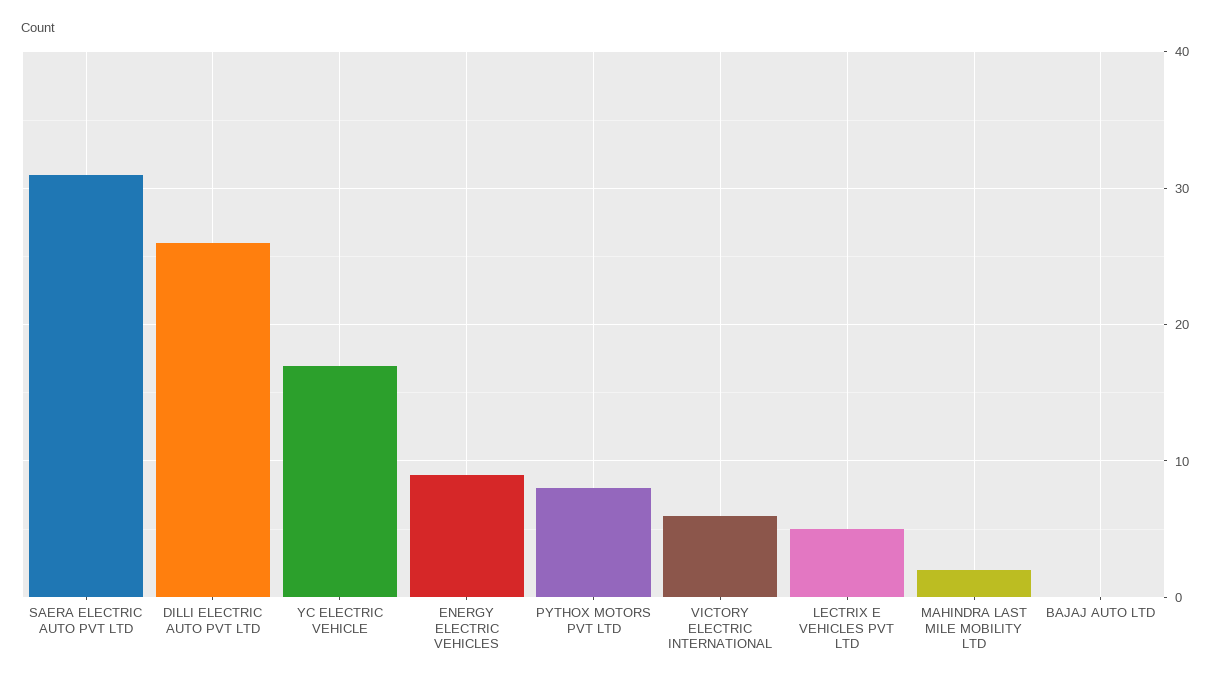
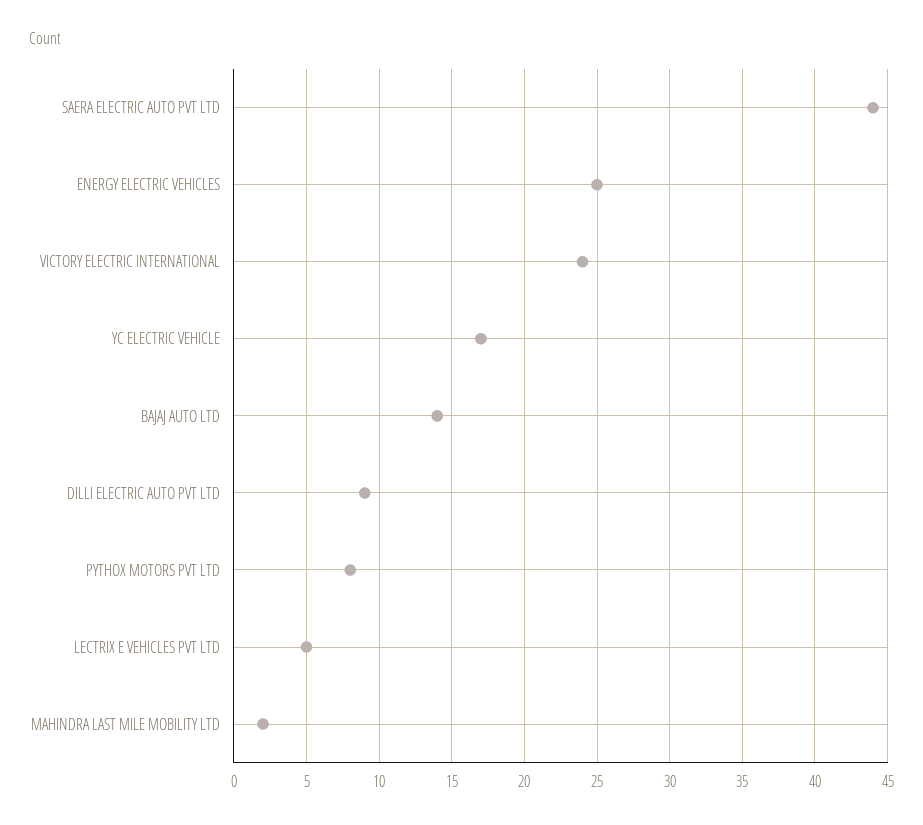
SAERA ELECTRIC AUTO PVT LTD: 31 -> 44
DILLI ELECTRIC AUTO PVT LTD: 26 -> 9
ENERGY ELECTRIC VEHICLES: 9 -> 25
VICTORY ELECTRIC INTERNATIONAL: 6 -> 24
BAJAJ AUTO LTD: 0 -> 14

